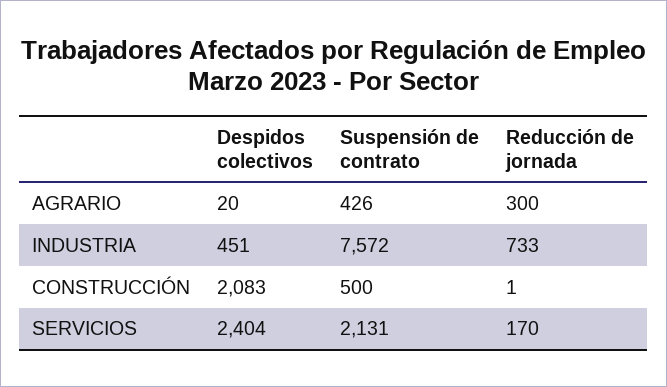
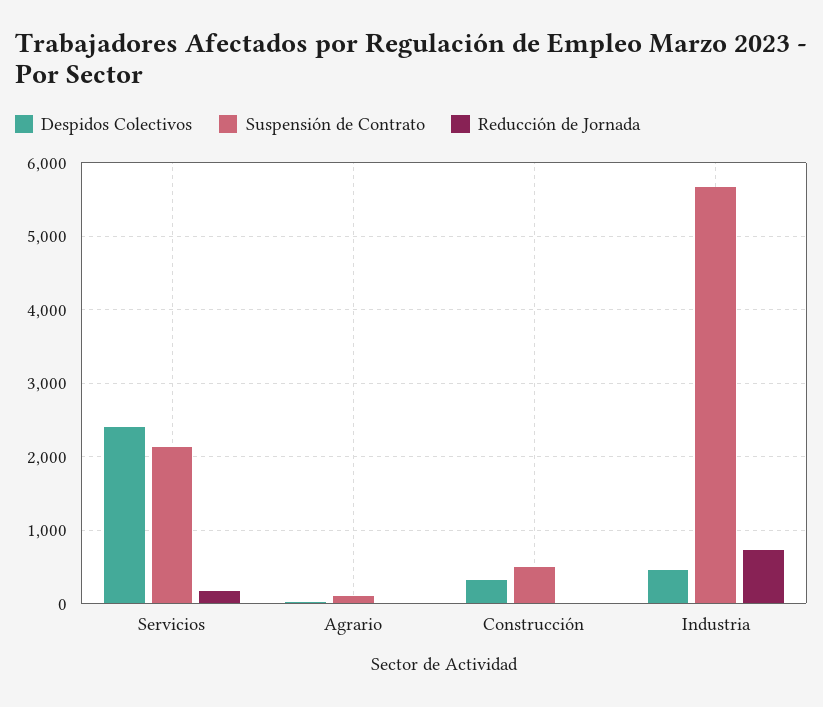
Suspensión de contrato, AGRARIO: 426 -> 100
Reducción de jornada, AGRARIO: 300 -> 0
Suspensión de contrato, INDUSTRIA: 7572 -> 5700
Despidos colectivos, CONSTRUCCIÓN: 2083 -> 300

